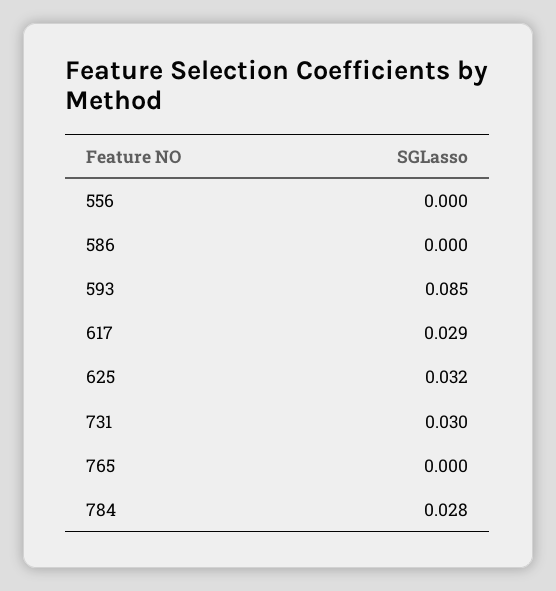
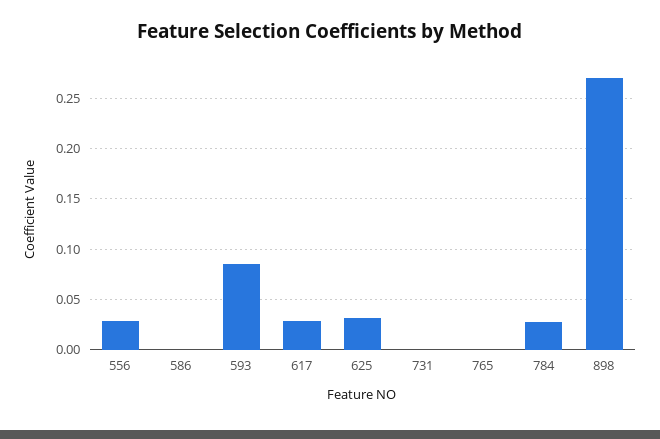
556: 0 -> 0.03
731: 0.03 -> 0
898: none -> 0.27

